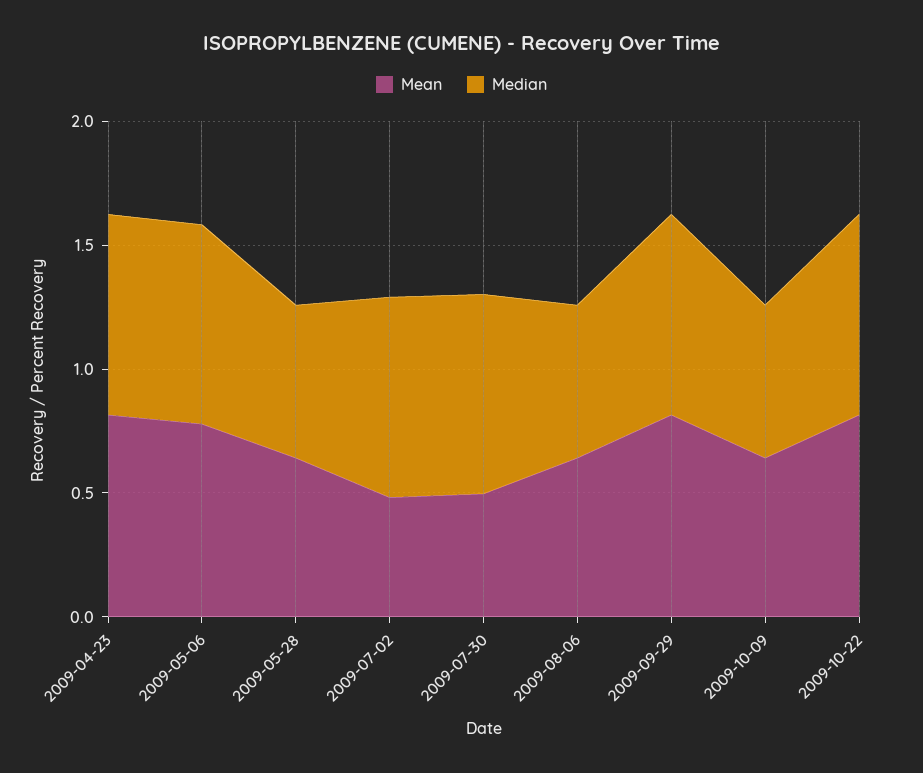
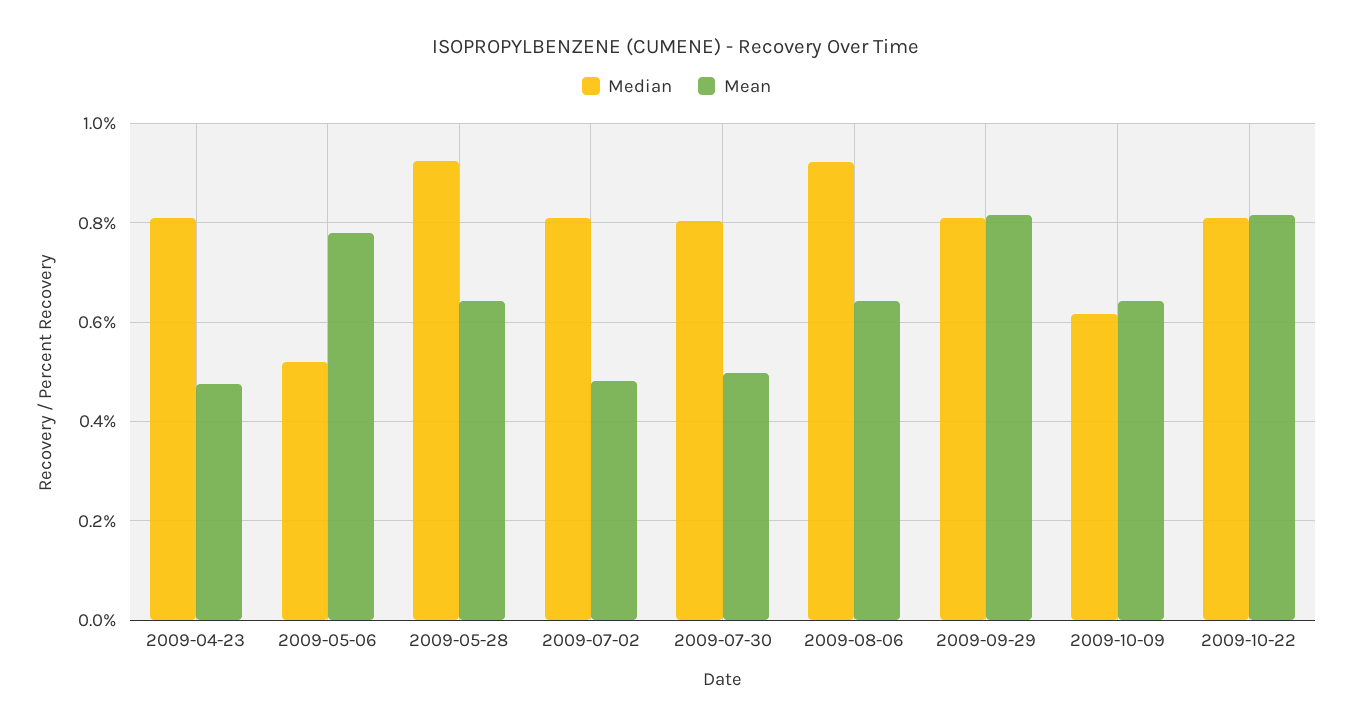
Mean, 2009-04-23: 0.8 -> 0.48
Median, 2009-05-06: 0.8 -> 0.52
Median, 2009-05-28: 0.6 -> 0.92
Median, 2009-08-06: 0.6 -> 0.92

